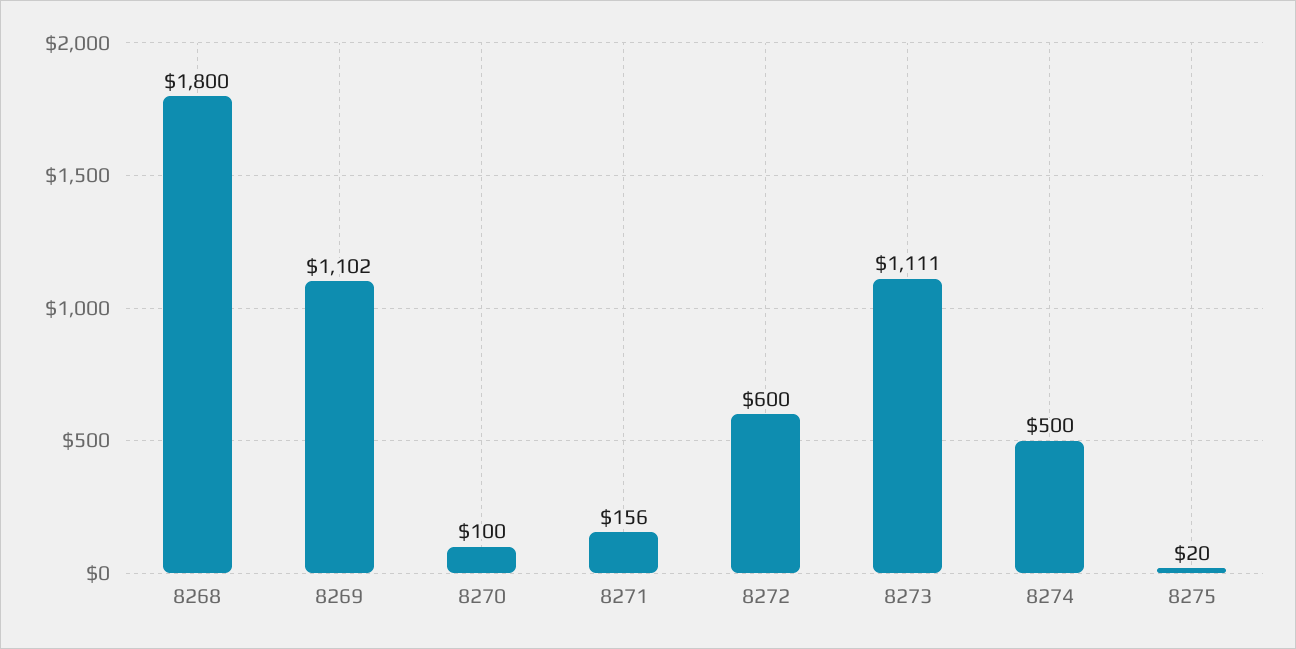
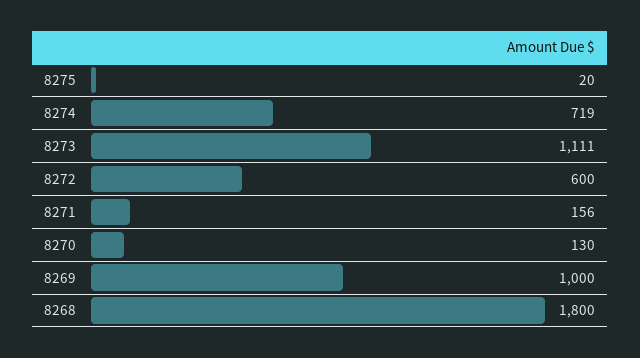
8269: 1102 -> 1000
8270: 100 -> 130
8274: 500 -> 719

